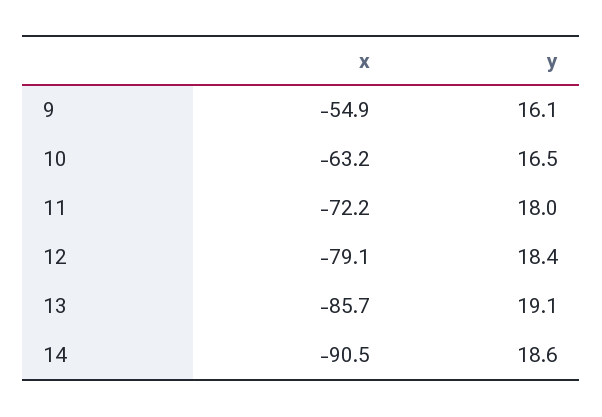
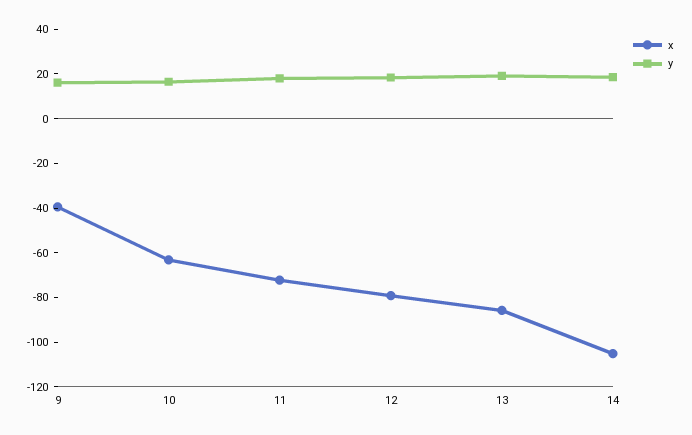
x, 9: -54.9 -> -40
x, 14: -90.5 -> -105

